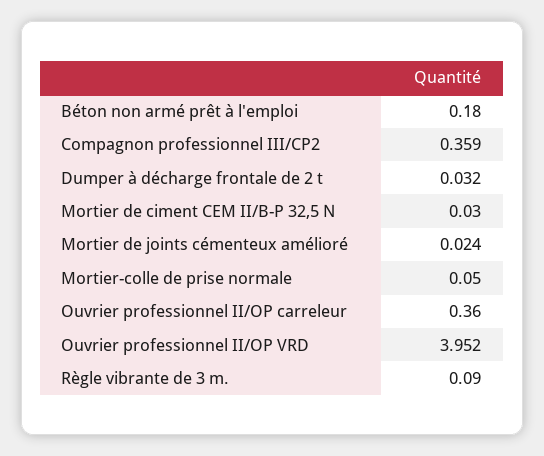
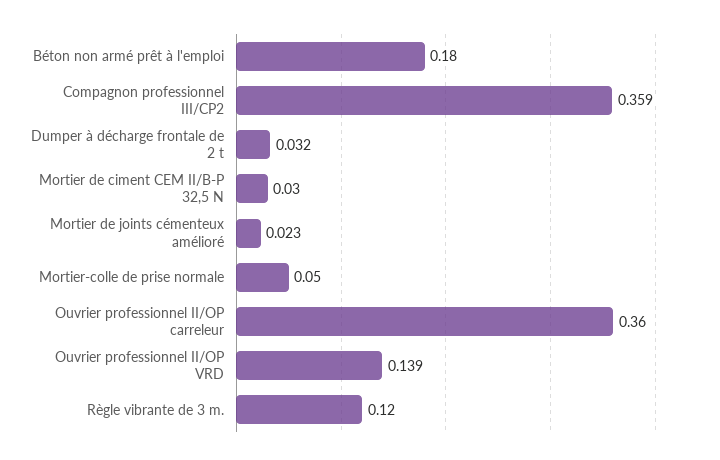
Mortier de joints cémenteux amélioré: 0.024 -> 0.023
Ouvrier professionnel II/OP VRD: 3.952 -> 0.139
Règle vibrante de 3 m.: 0.09 -> 0.12

